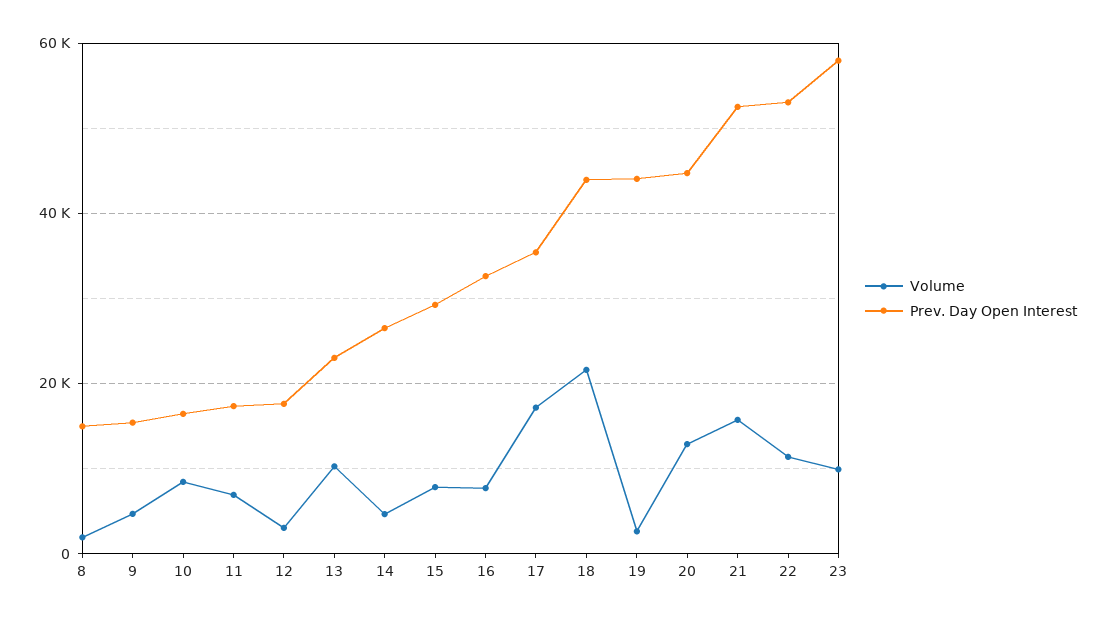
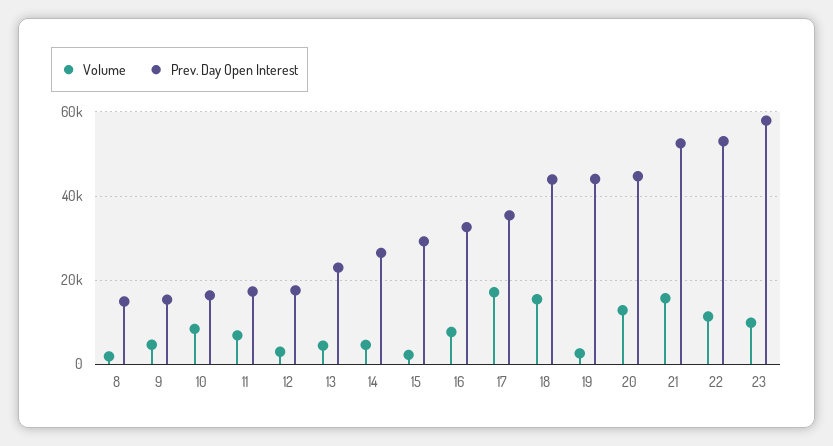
Volume, 13: 10000 -> 4000
Volume, 15: 8000 -> 2000
Volume, 18: 22000 -> 16000

